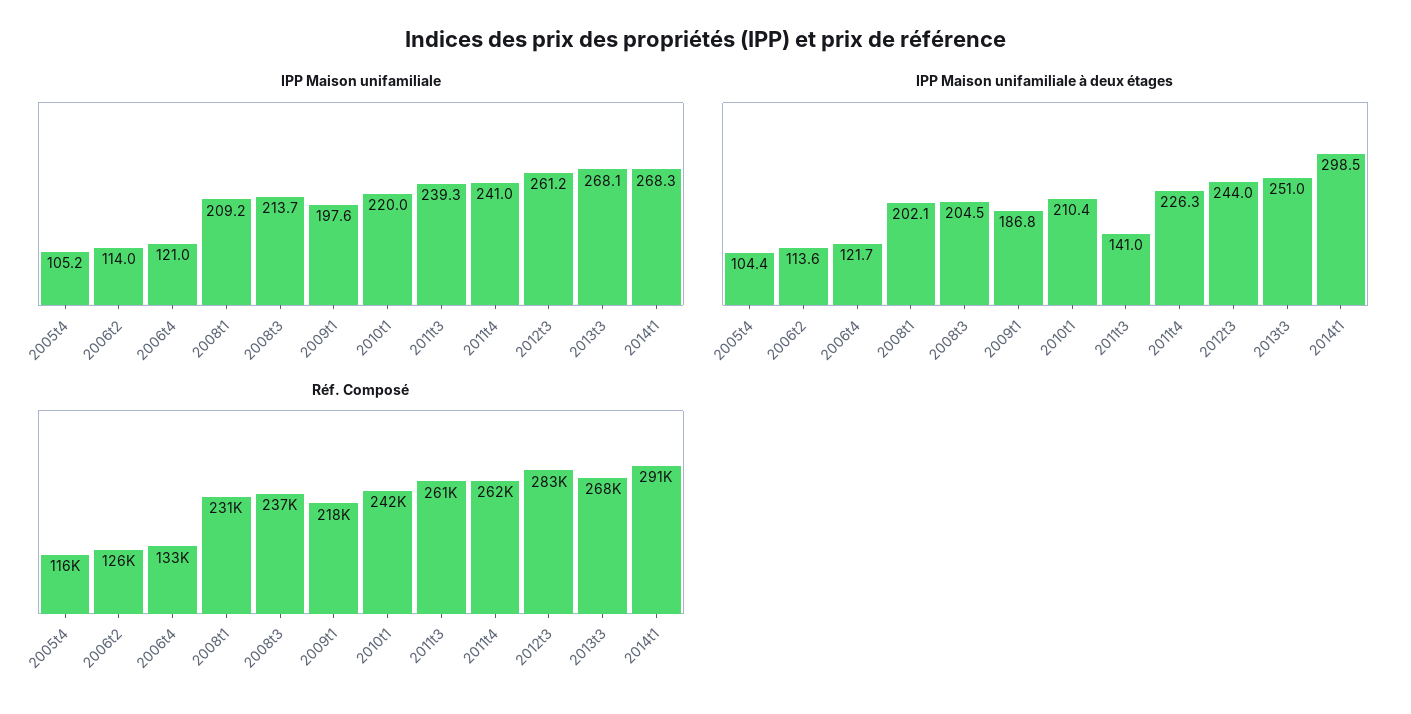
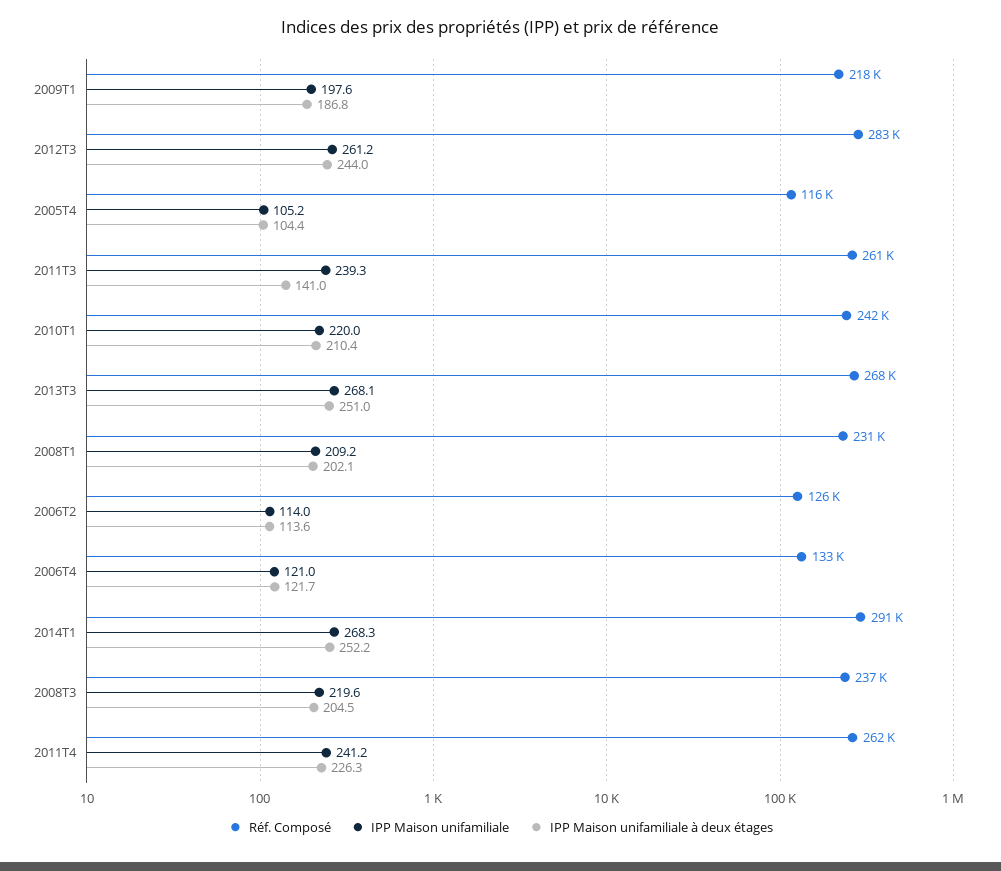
IPP Maison unifamiliale, 2008t3: 213.7 -> 219.6
IPP Maison unifamiliale, 2011t4: 241 -> 241.2
IPP Maison unifamiliale à deux étages, 2014t1: 298.5 -> 252.2

